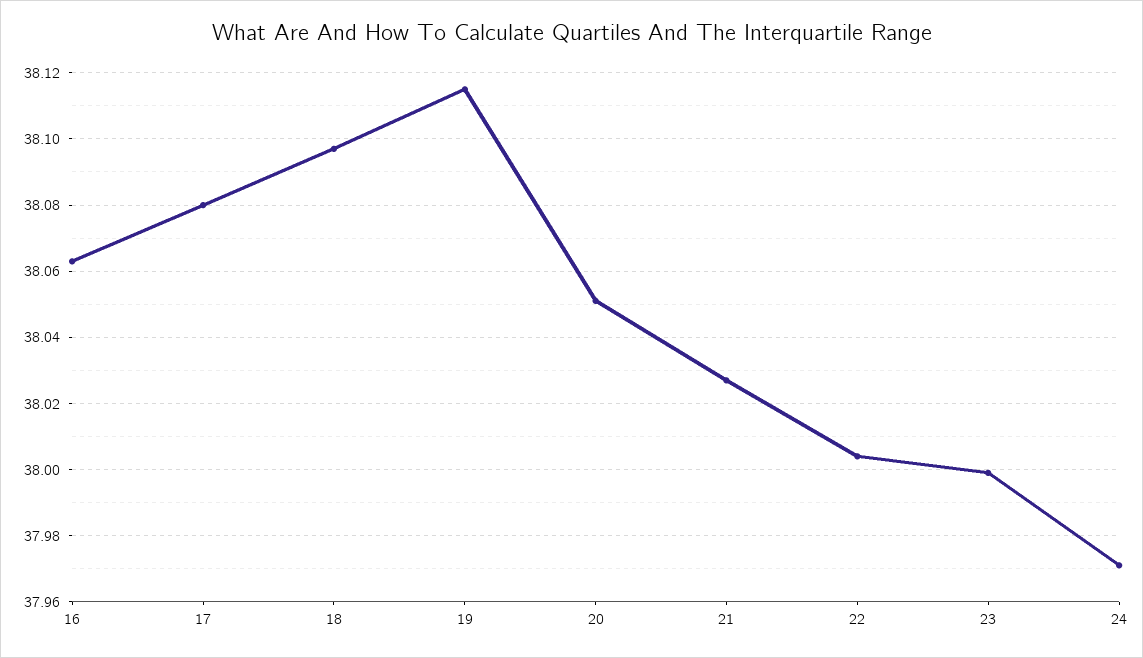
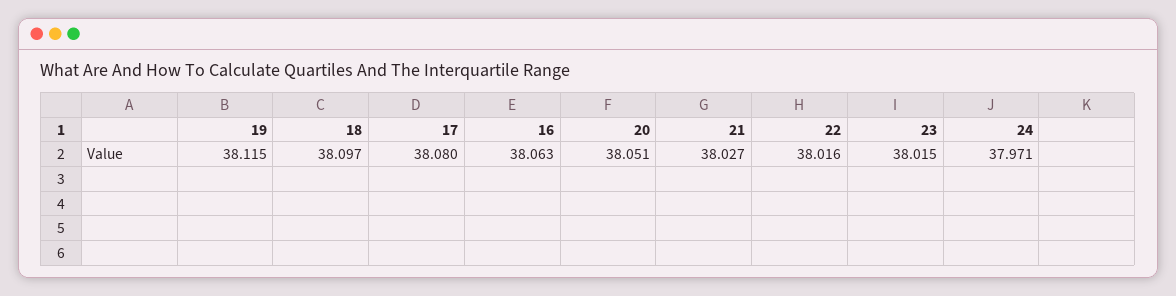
22: 38.005 -> 38.016
23: 38 -> 38.015

